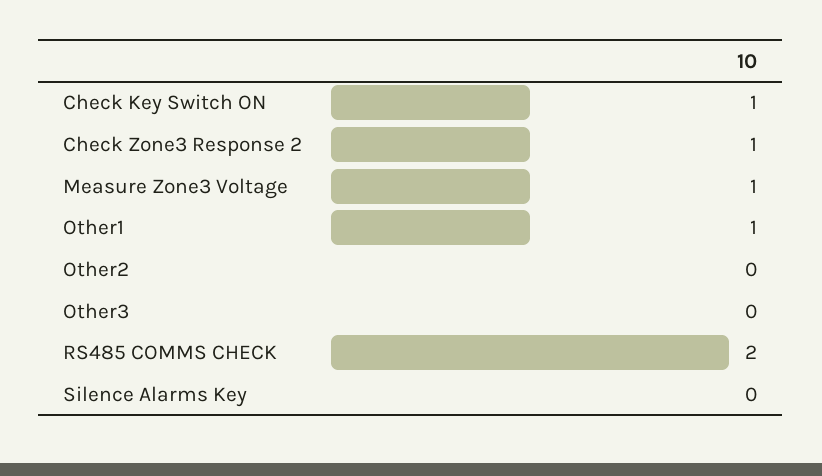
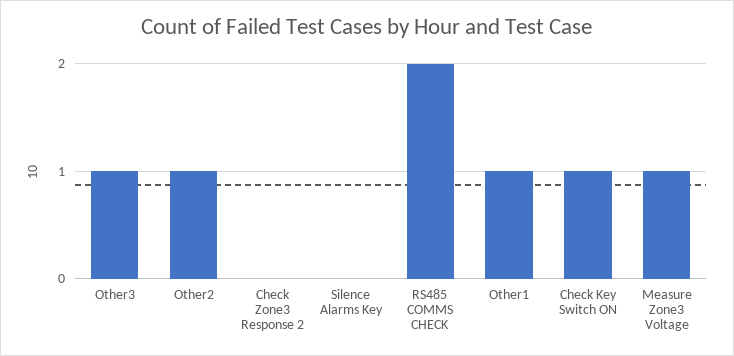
Check Zone3 Response 2: 1 -> 0
Other2: 0 -> 1
Other3: 0 -> 1

